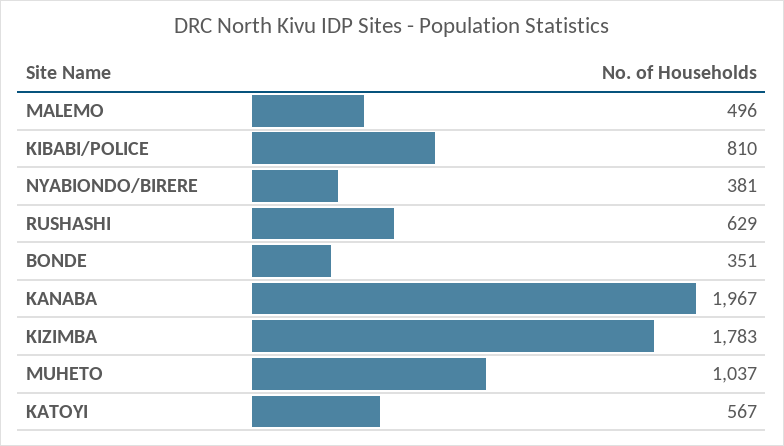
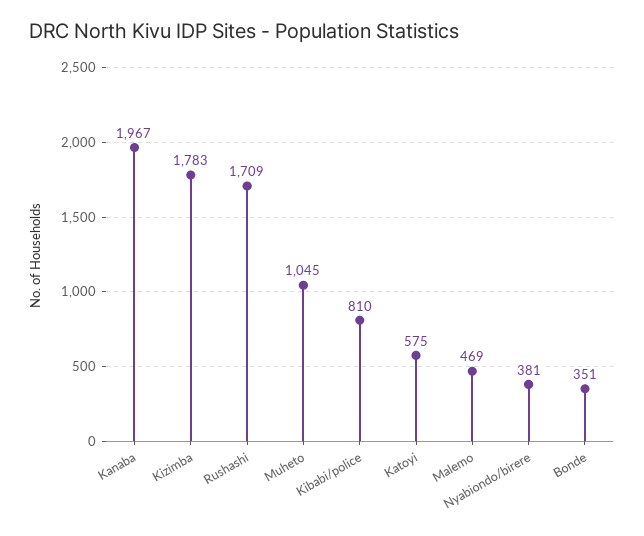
MALEMO: 496 -> 469
RUSHASHI: 629 -> 1709
MUHETO: 1037 -> 1045
KATOYI: 567 -> 575

